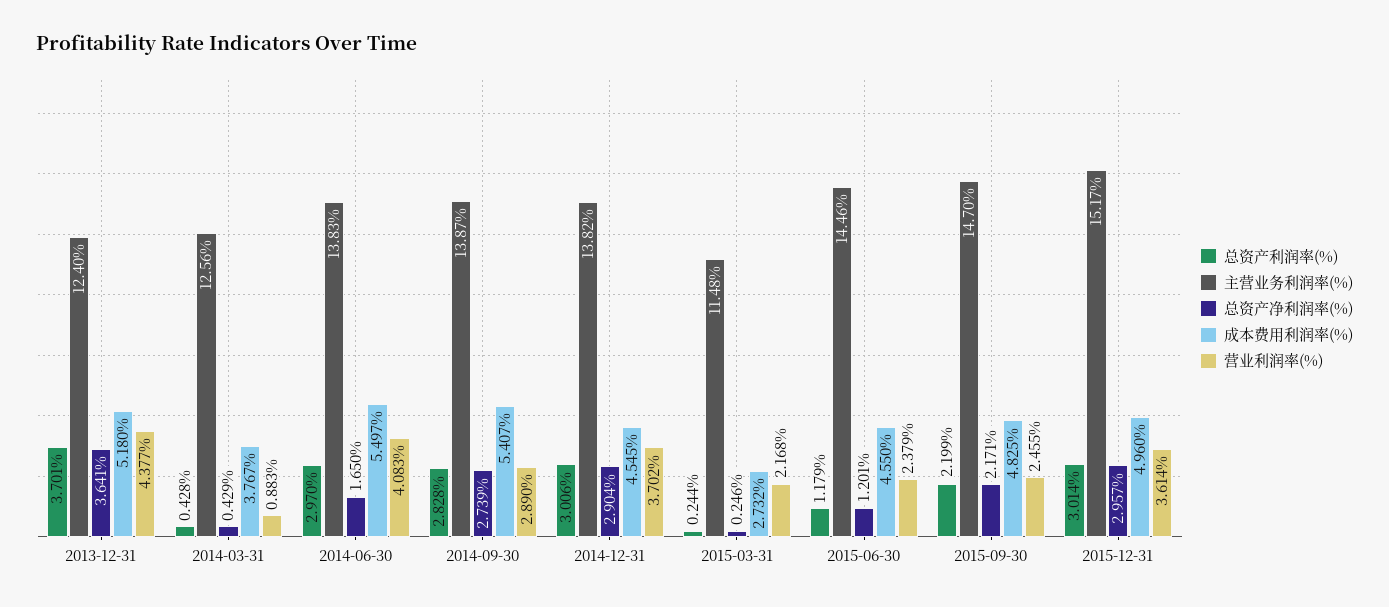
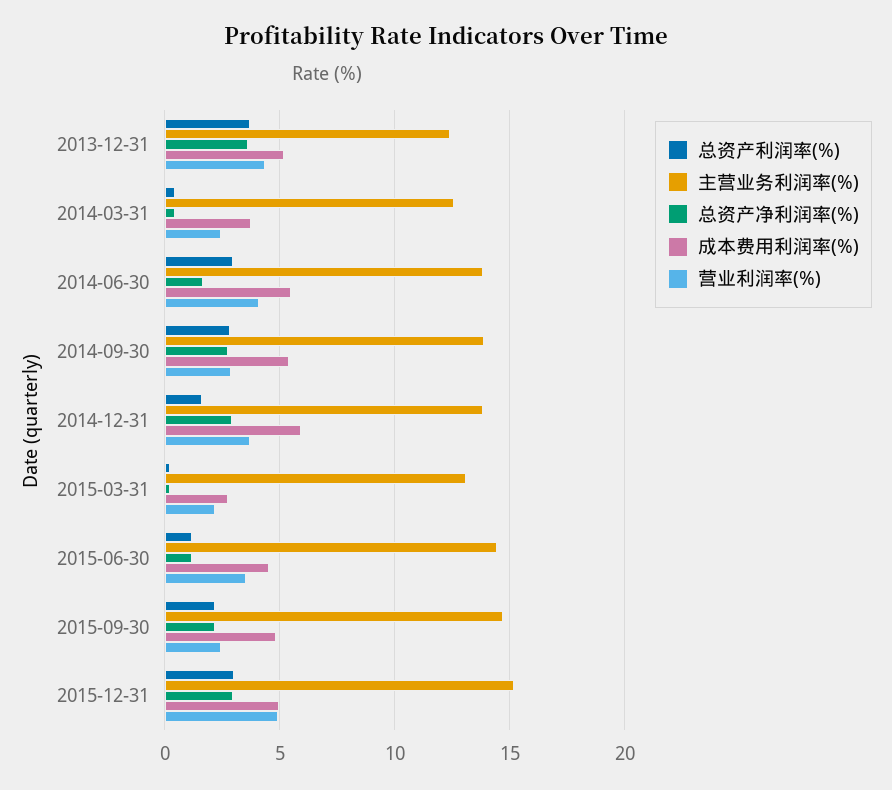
营业利润率(%), 2014-03-31: 0.883 -> 2.5
总资产利润率(%), 2014-12-31: 3.006 -> 1.5
成本费用利润率(%), 2014-12-31: 4.545 -> 6
主营业务利润率(%), 2015-03-31: 11.48 -> 13
营业利润率(%), 2015-06-30: 2.379 -> 3.5
营业利润率(%), 2015-12-31: 3.614 -> 5

